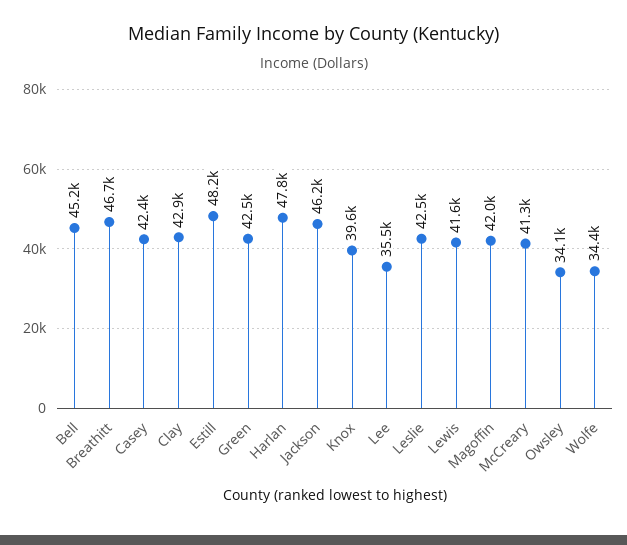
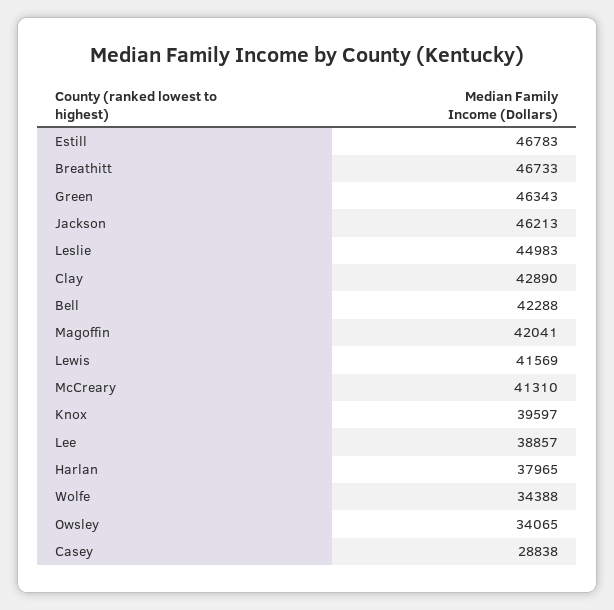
Bell: 45200 -> 42288
Casey: 42400 -> 28838
Estill: 48200 -> 46783
Green: 42500 -> 46343
Harlan: 47800 -> 37965
Lee: 35500 -> 38857
Leslie: 42500 -> 44983

